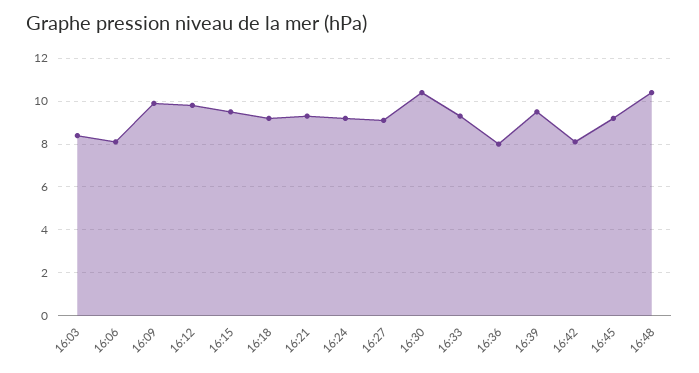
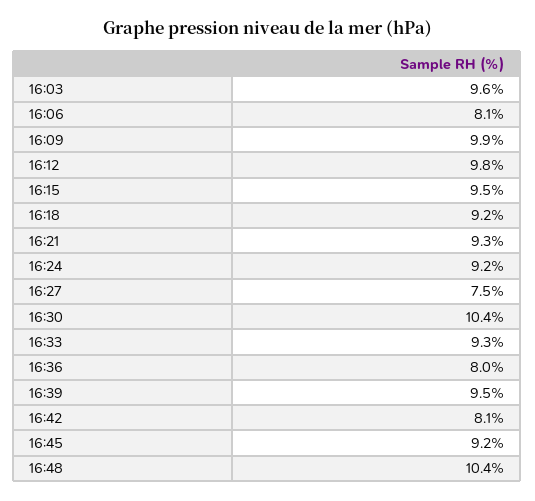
16:03: 8.5 -> 9.6
16:27: 9 -> 7.5

